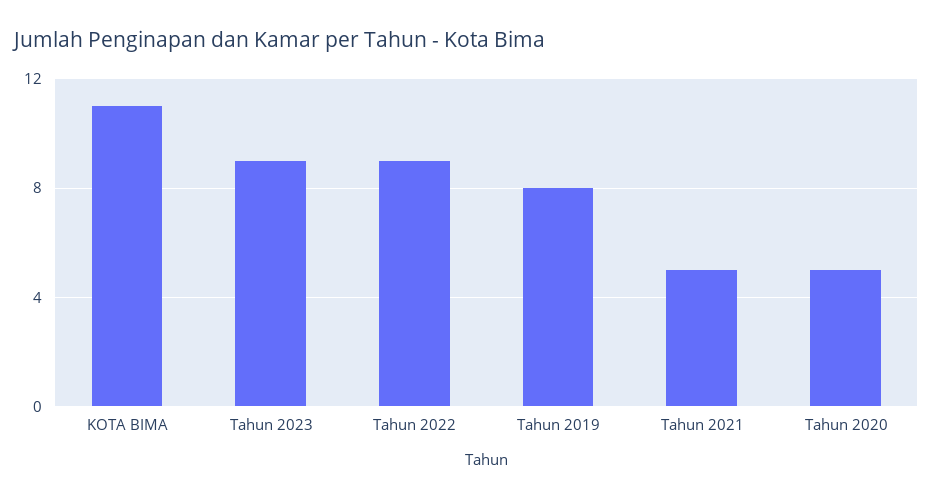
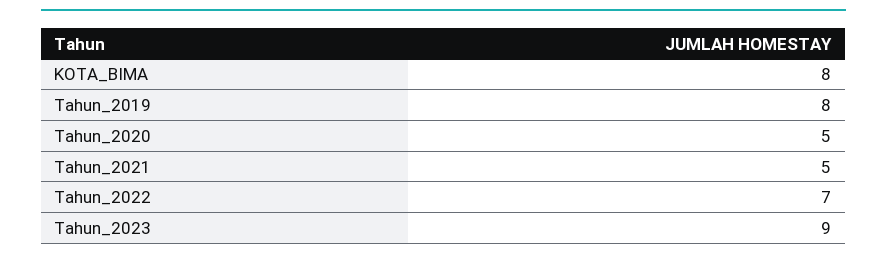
KOTA BIMA: 11 -> 8
Tahun 2022: 9 -> 7

